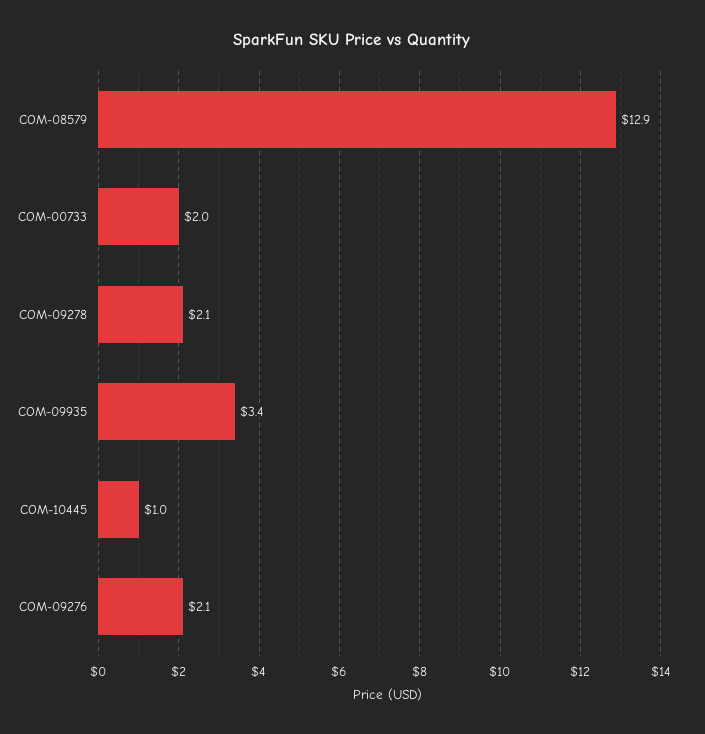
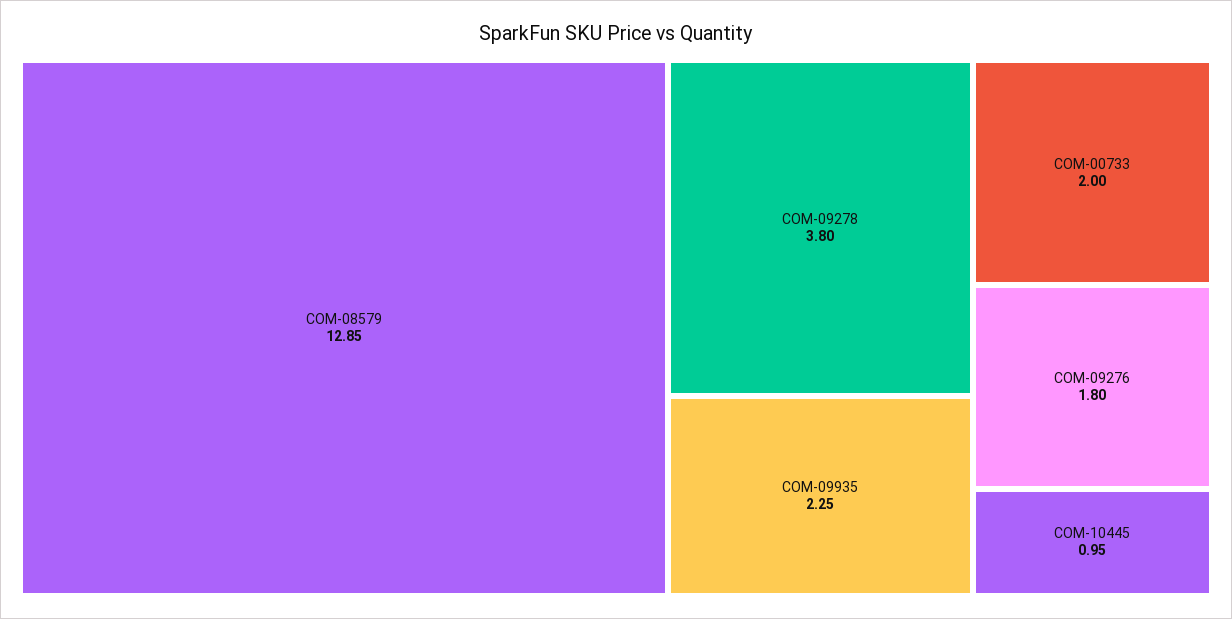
COM-09278: 2.1 -> 3.8
COM-09935: 3.4 -> 2.25
COM-09276: 2.1 -> 1.8

